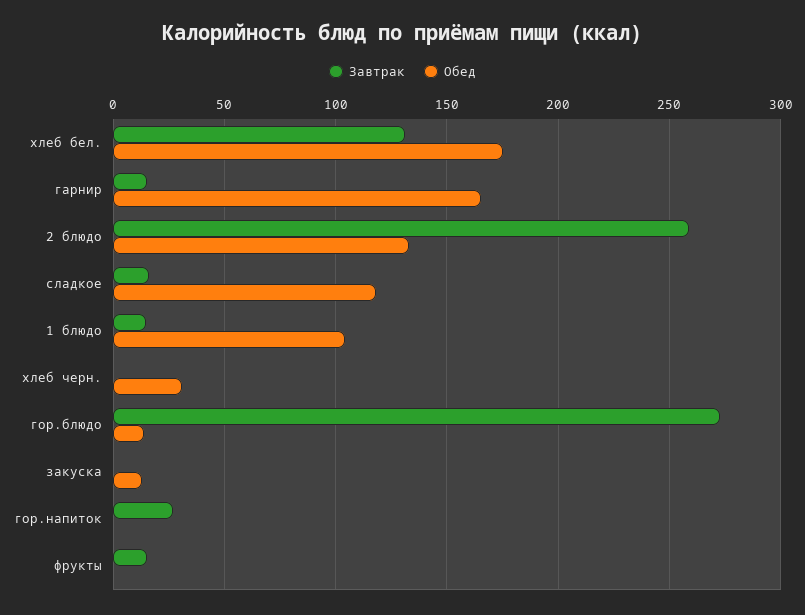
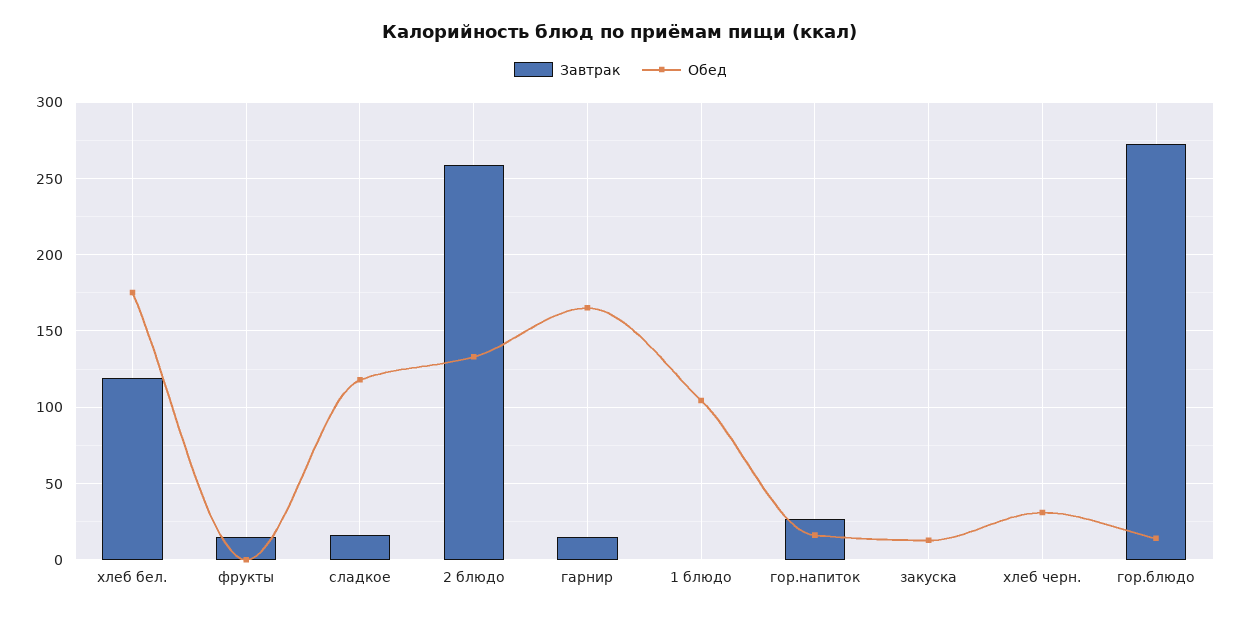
Завтрак, хлеб бел.: 130 -> 120
Завтрак, 1 блюдо: 15 -> 0
Обед, гор.напиток: 0 -> 15

